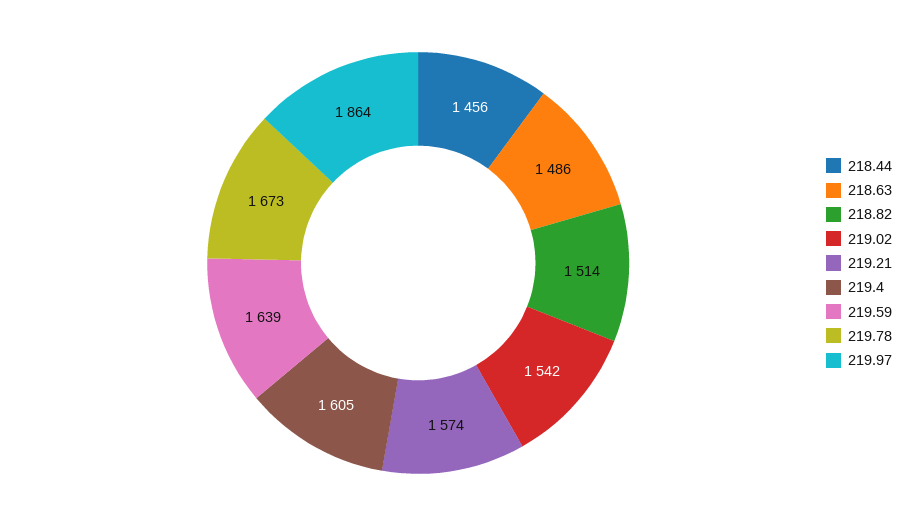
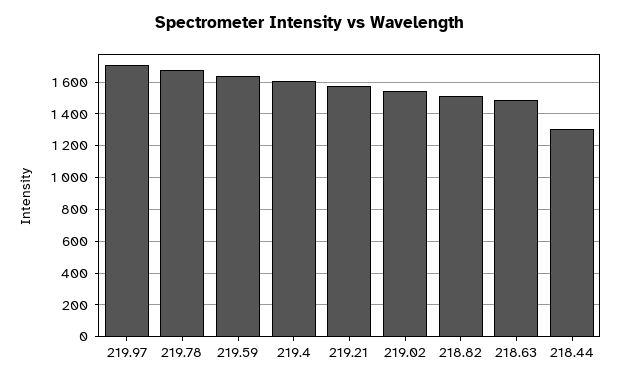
218.44: 1456 -> 1300
219.97: 1864 -> 1700

